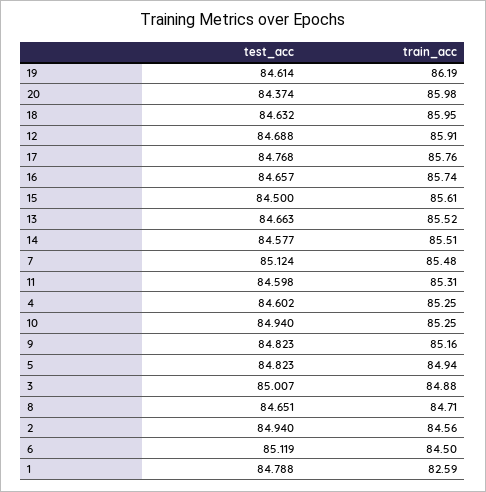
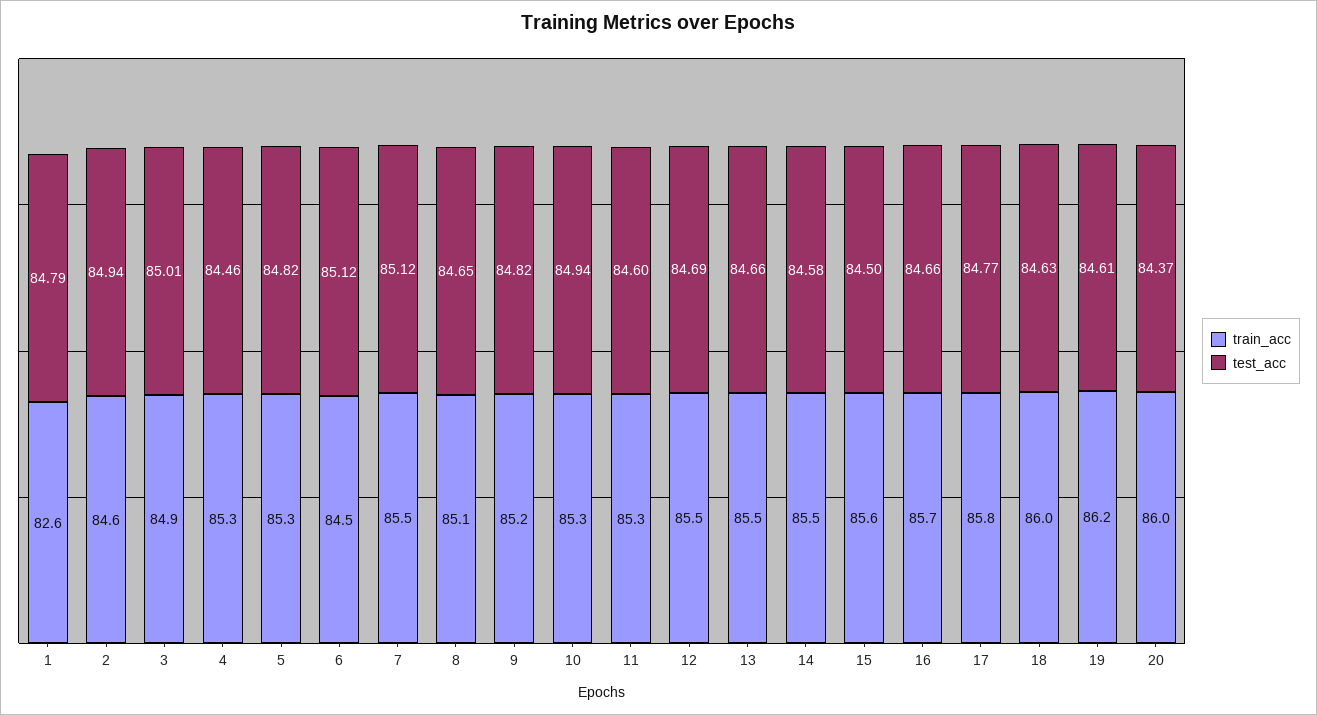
train_acc, 12: 85.91 -> 85.5
test_acc, 4: 84.602 -> 84.46
train_acc, 5: 84.94 -> 85.3
train_acc, 8: 84.71 -> 85.1

